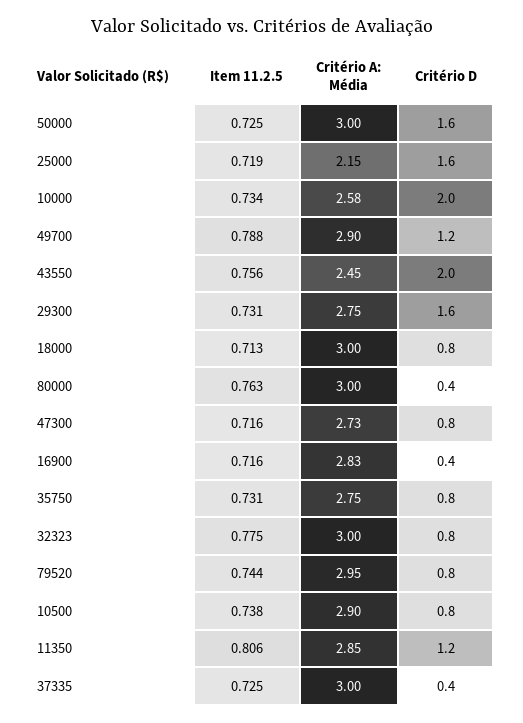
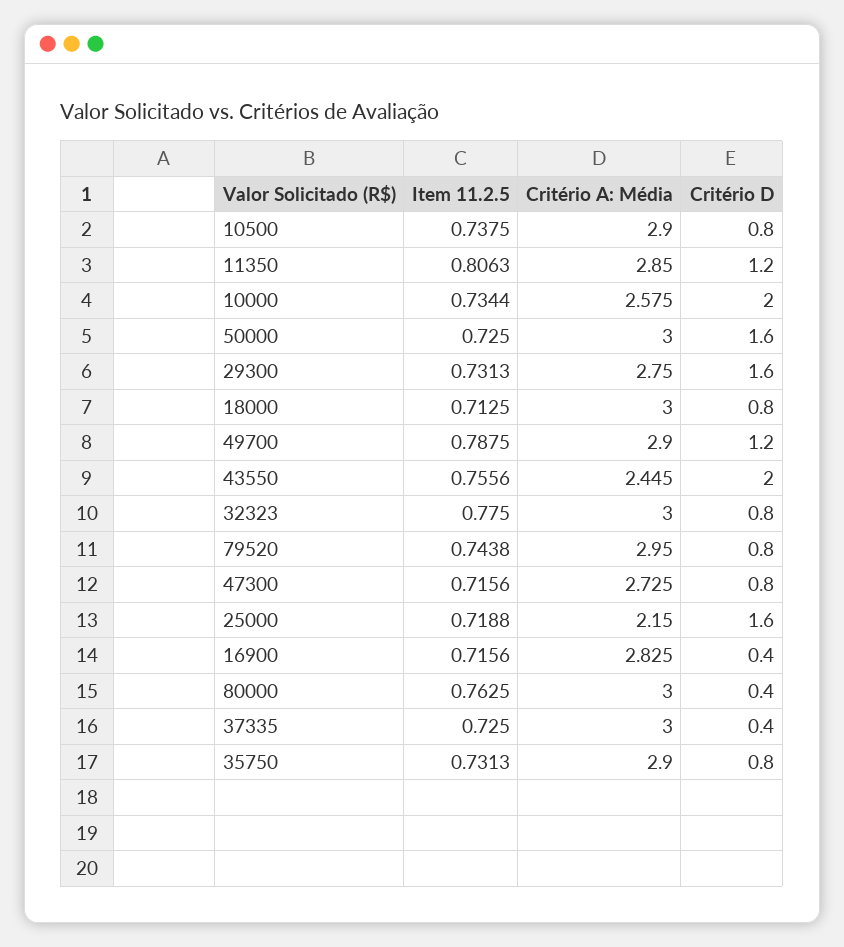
Critério A: Média, 35750: 2.75 -> 2.9

